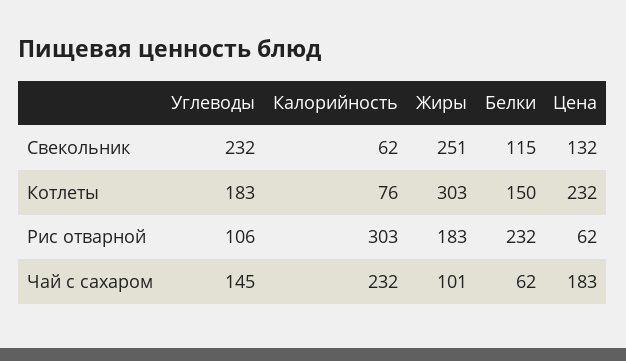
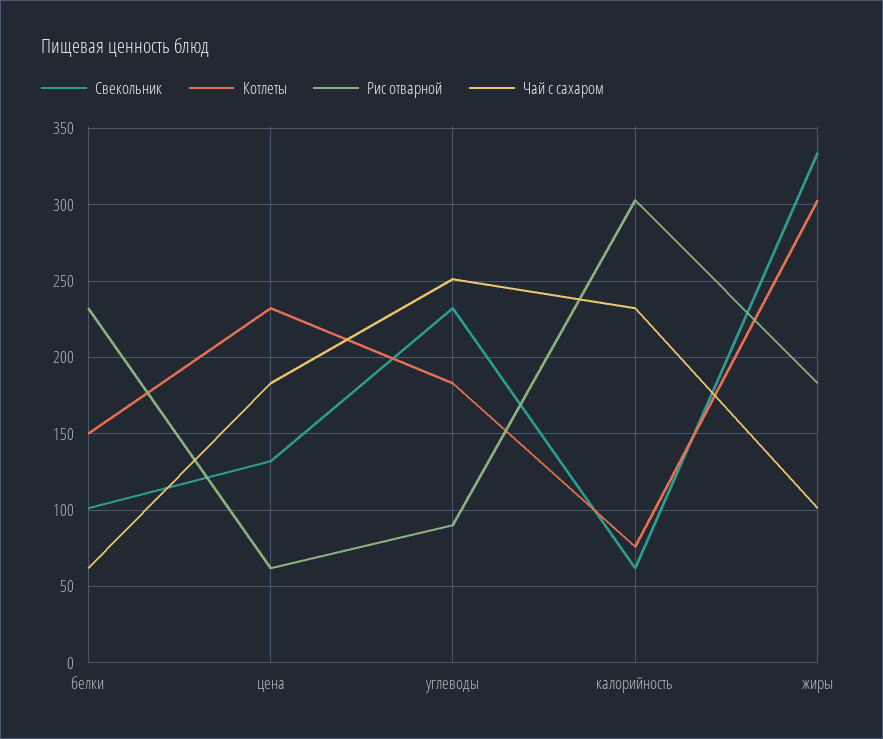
Свекольник, Жиры: 251 -> 335
Свекольник, Белки: 115 -> 100
Рис отварной, Углеводы: 106 -> 90
Чай с сахаром, Углеводы: 145 -> 250

